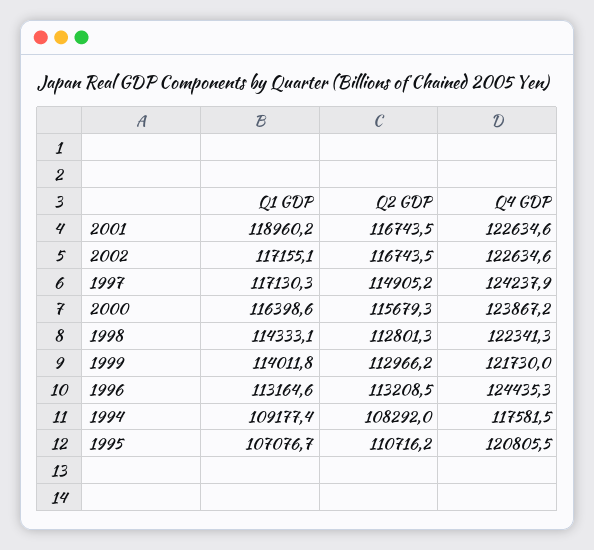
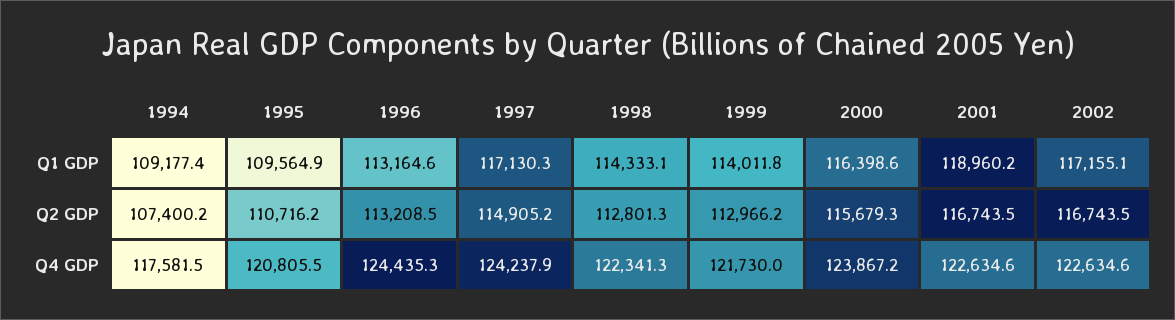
Q2 GDP, 1994: 108292 -> 107400.2
Q1 GDP, 1995: 107076.7 -> 109564.9

